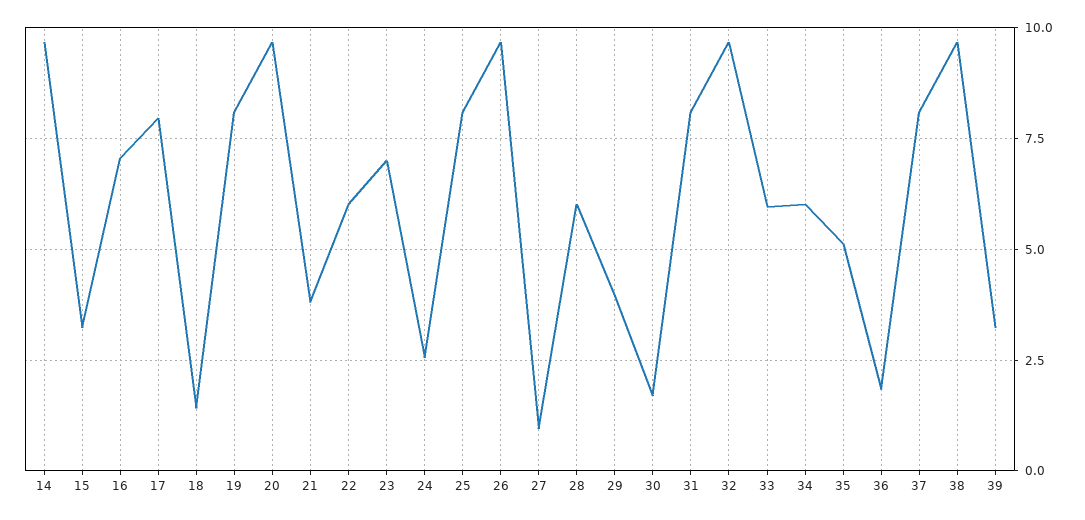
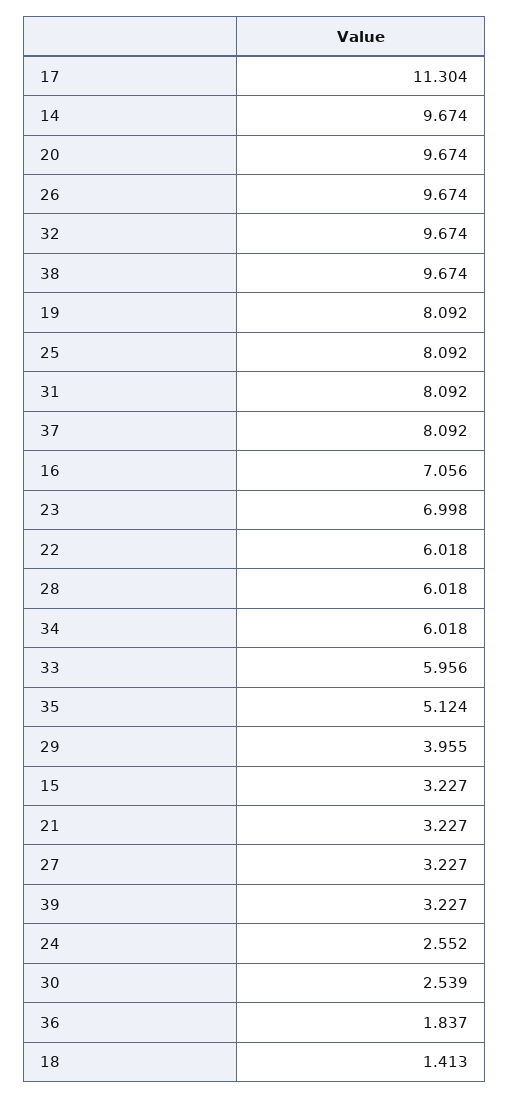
17: 8 -> 11.304
21: 3.75 -> 3.227
27: 1 -> 3.227
30: 1.75 -> 2.539

